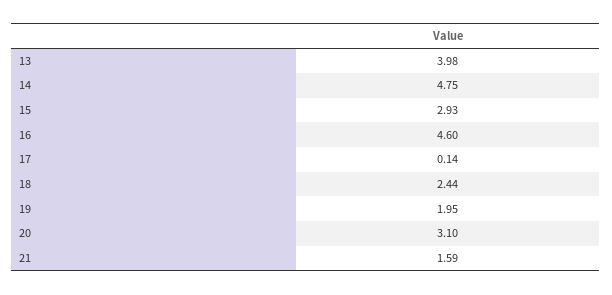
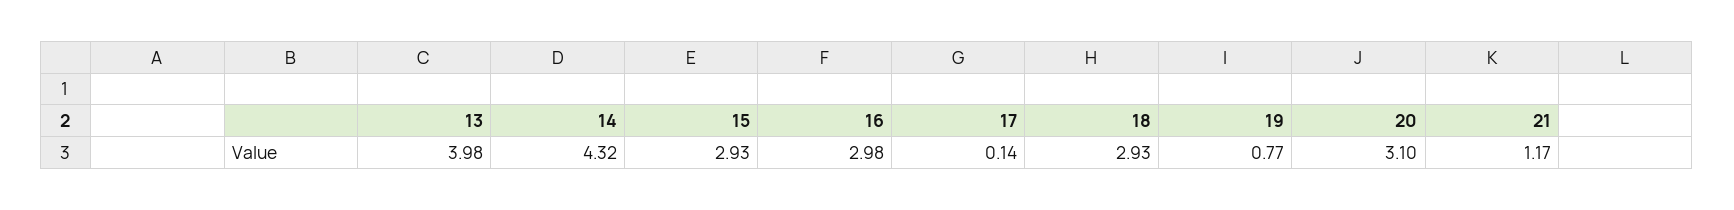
14: 4.75 -> 4.32
16: 4.6 -> 2.98
18: 2.44 -> 2.93
19: 1.95 -> 0.77
21: 1.59 -> 1.17

